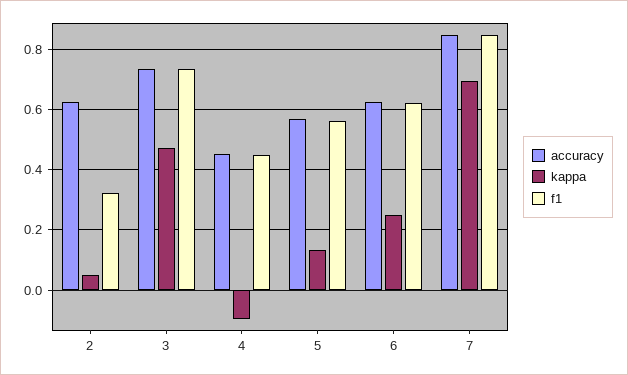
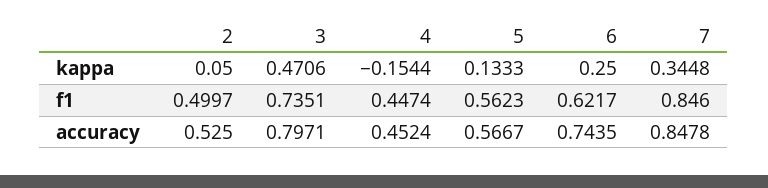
accuracy, 2: 0.62 -> 0.525
f1, 2: 0.32 -> 0.4997
accuracy, 3: 0.74 -> 0.7971
kappa, 4: -0.1 -> -0.1544
accuracy, 6: 0.62 -> 0.7435
kappa, 7: 0.7 -> 0.3448

